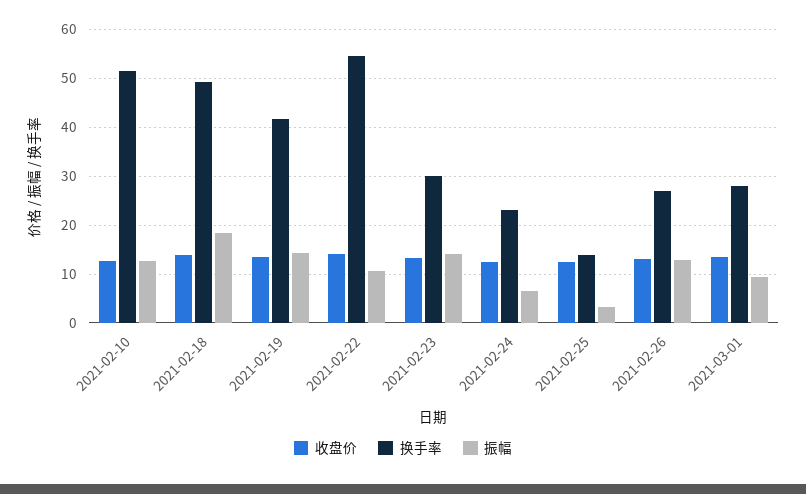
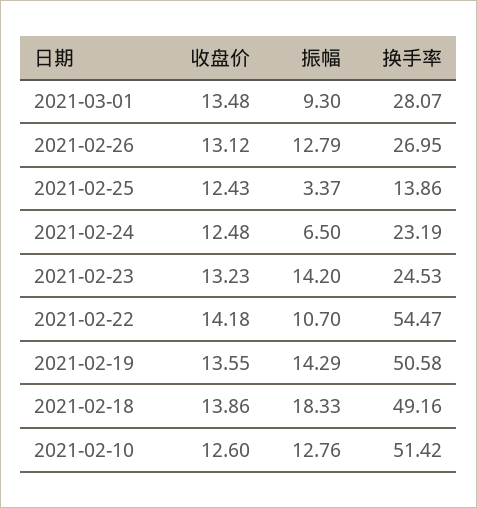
换手率, 2021-02-19: 42 -> 50.58
换手率, 2021-02-23: 30 -> 24.53

